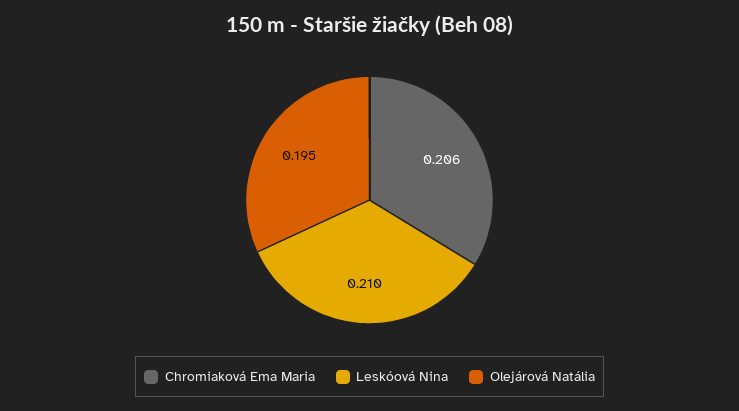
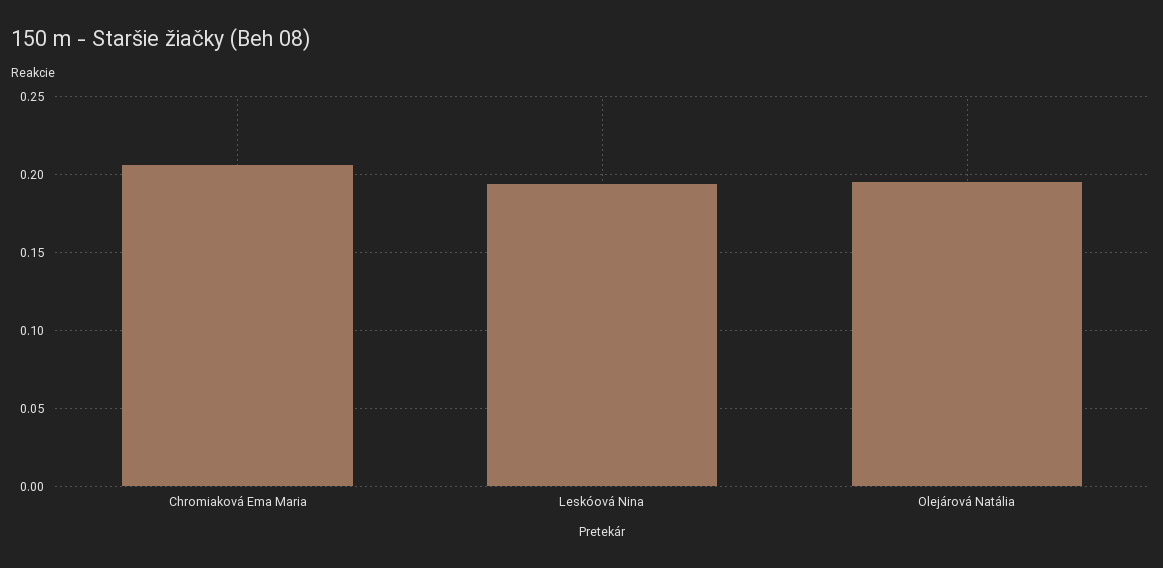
Leskóová Nina: 0.21 -> 0.195

